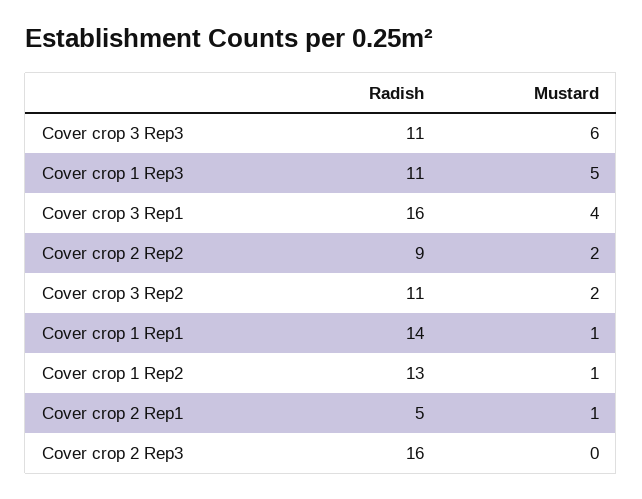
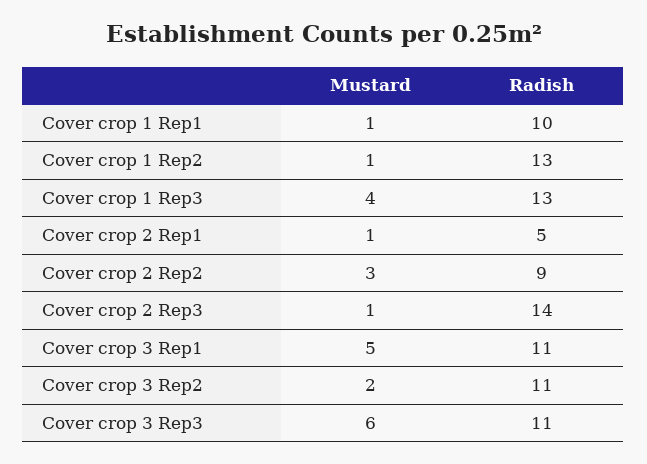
Radish, Cover crop 1 Rep3: 11 -> 13
Mustard, Cover crop 1 Rep3: 5 -> 4
Radish, Cover crop 3 Rep1: 16 -> 11
Mustard, Cover crop 3 Rep1: 4 -> 5
Mustard, Cover crop 2 Rep2: 2 -> 3
Radish, Cover crop 1 Rep1: 14 -> 10
Radish, Cover crop 2 Rep3: 16 -> 14
Mustard, Cover crop 2 Rep3: 0 -> 1

